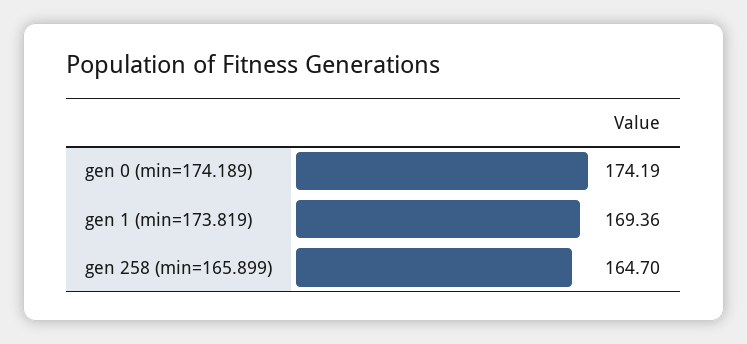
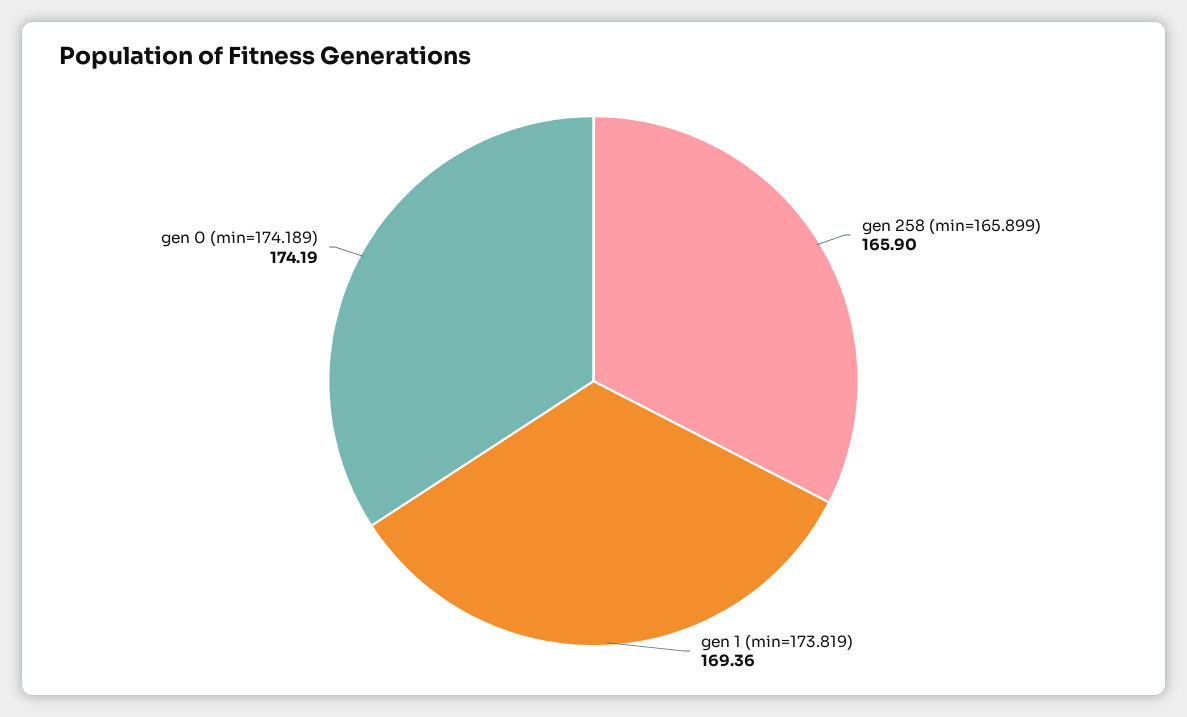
gen 258 (min=165.899): 164.7 -> 165.9

